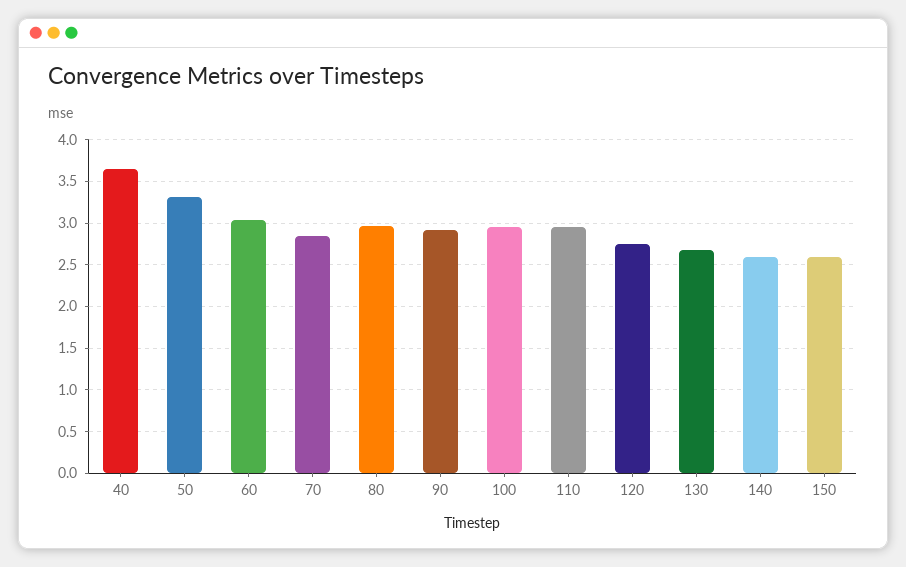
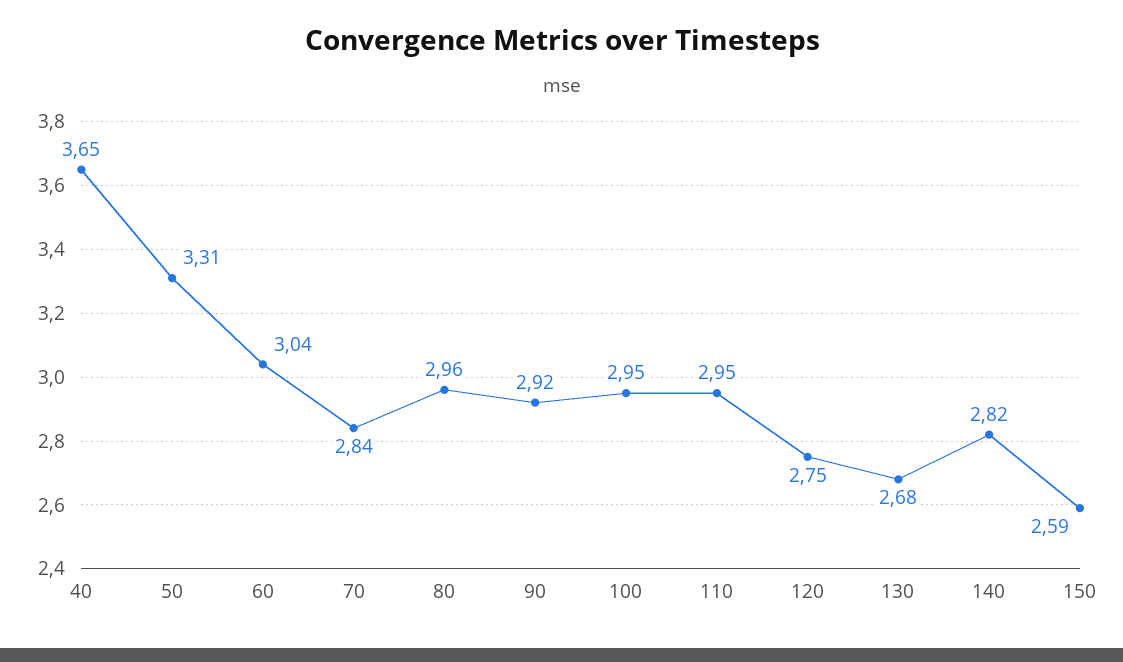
140: 2.6 -> 2.82

